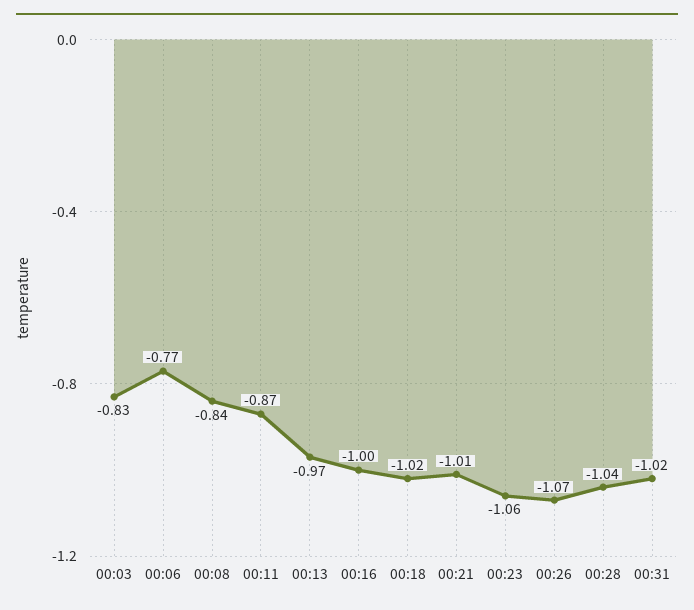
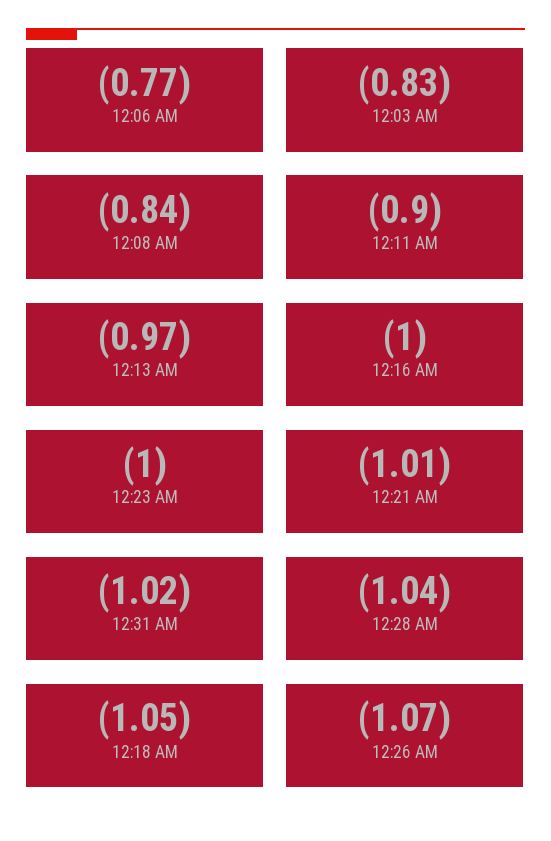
00:11: -0.87 -> -0.9
00:18: -1.02 -> -1.05
00:23: -1.06 -> -1

